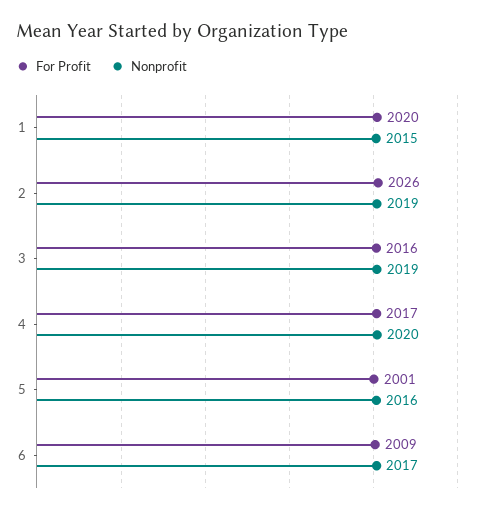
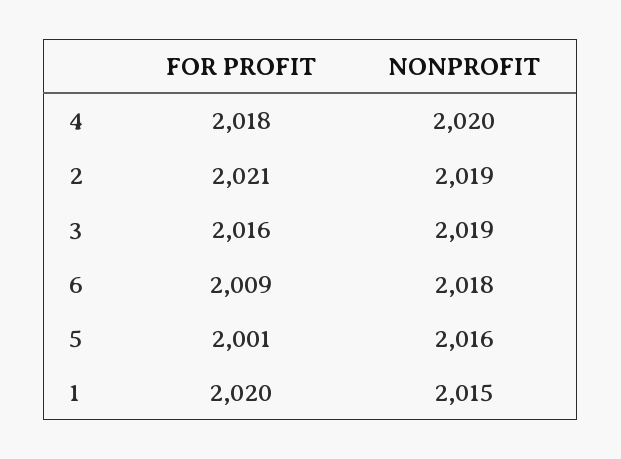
For Profit, 2: 2026 -> 2021
For Profit, 4: 2017 -> 2018
Nonprofit, 6: 2017 -> 2018

